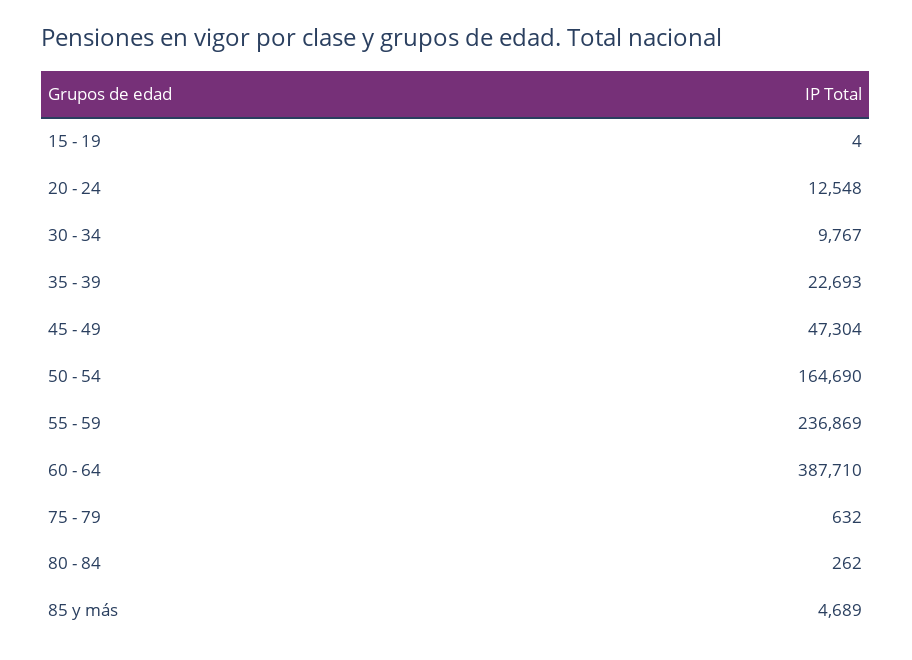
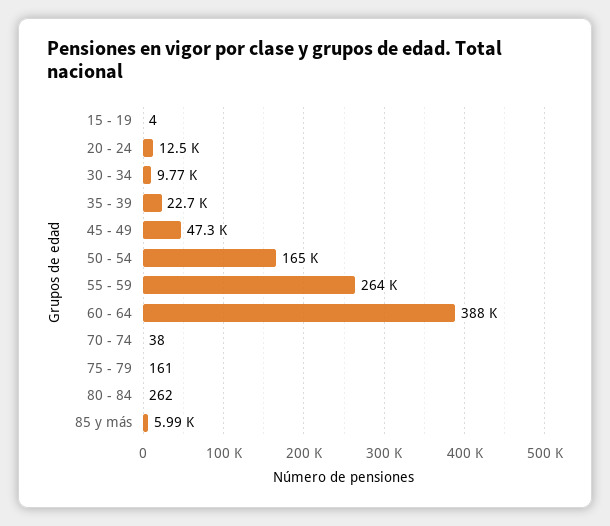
55 - 59: 236869 -> 264000
75 - 79: 632 -> 161
85 y más: 4689 -> 5990
70 - 74: none -> 38

